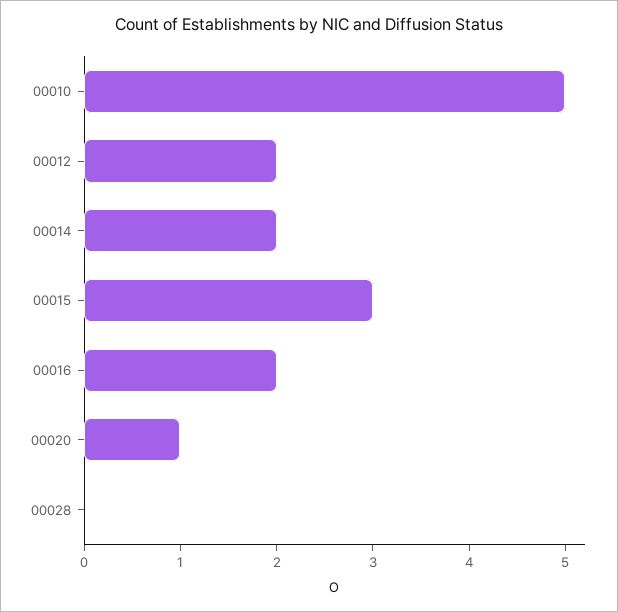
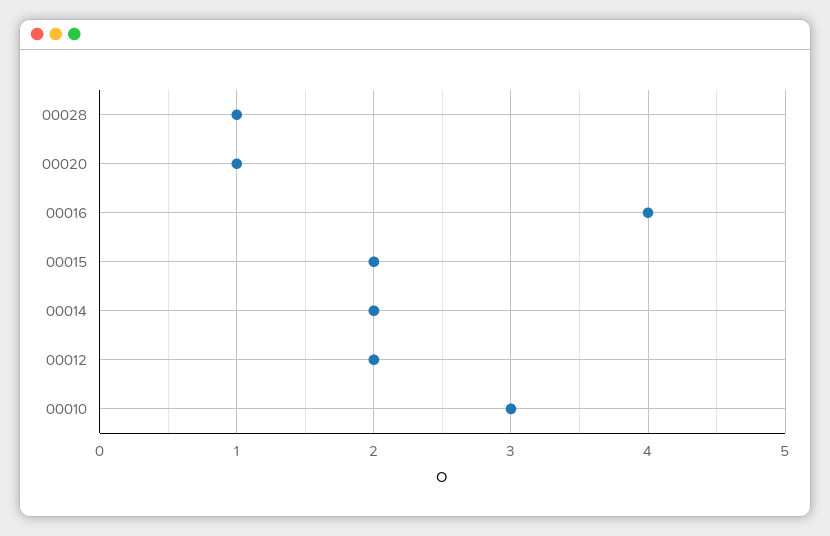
00010: 5 -> 3
00015: 3 -> 2
00016: 2 -> 4
00028: 0 -> 1

